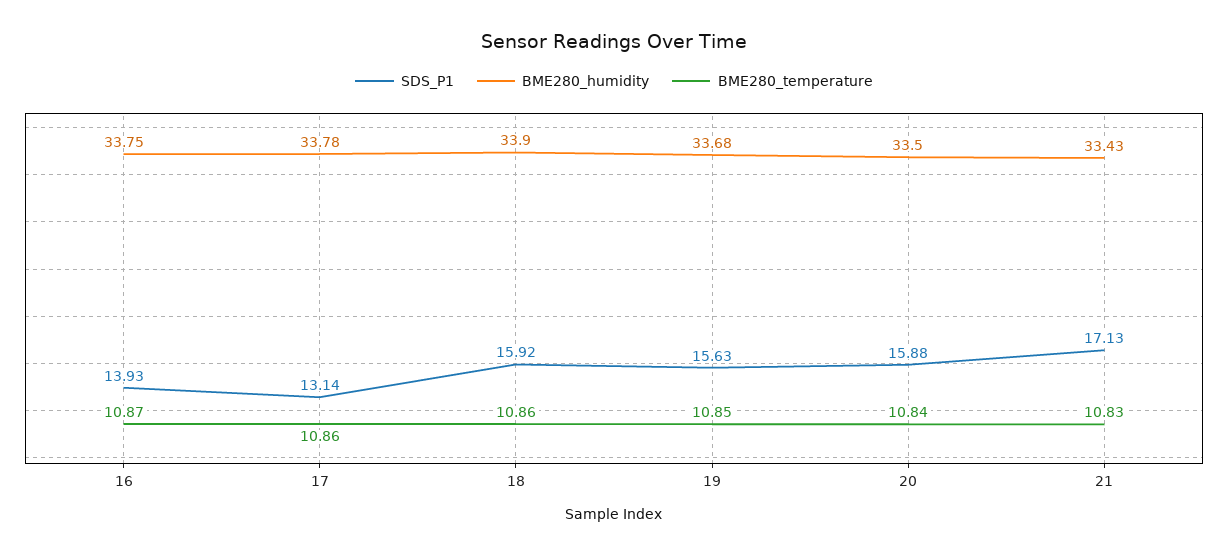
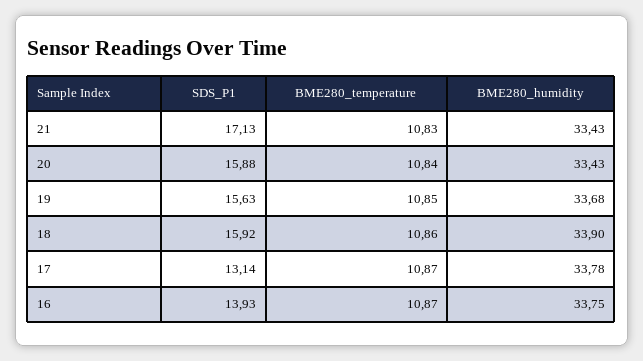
BME280_temperature, 17: 10.86 -> 10.87
BME280_humidity, 20: 33.5 -> 33.43

